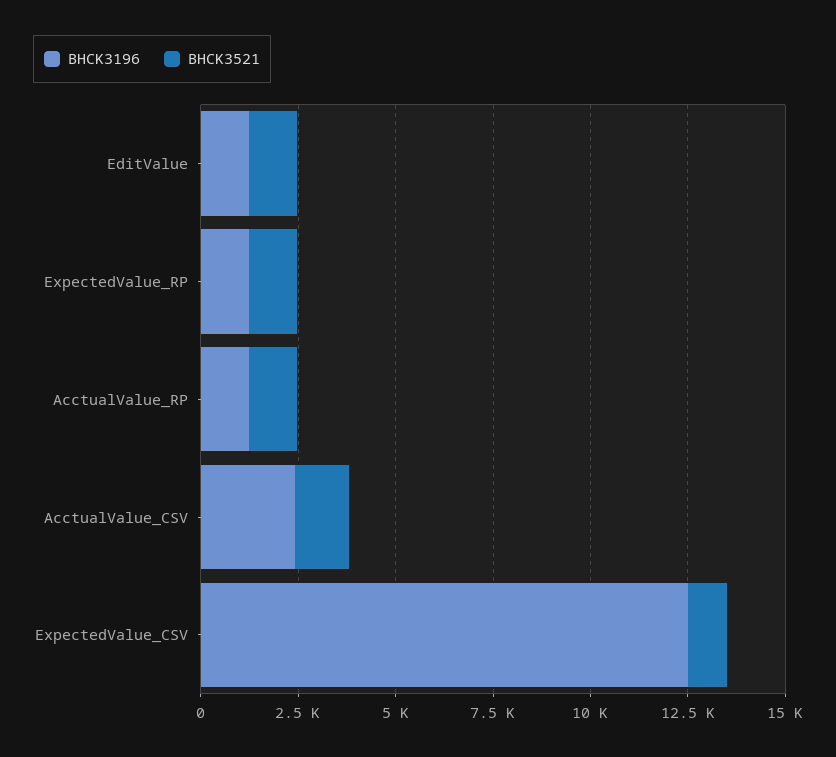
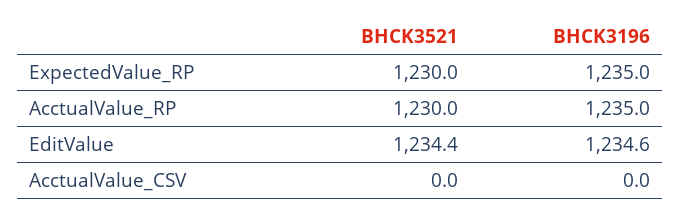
BHCK3196, AcctualValue_CSV: 2500 -> 0
BHCK3521, AcctualValue_CSV: 1500 -> 0
BHCK3196, ExpectedValue_CSV: 12500 -> none
BHCK3521, ExpectedValue_CSV: 1000 -> none

